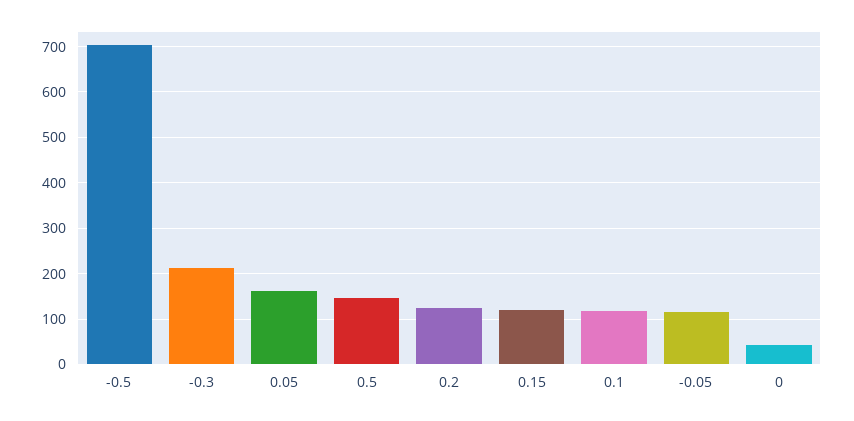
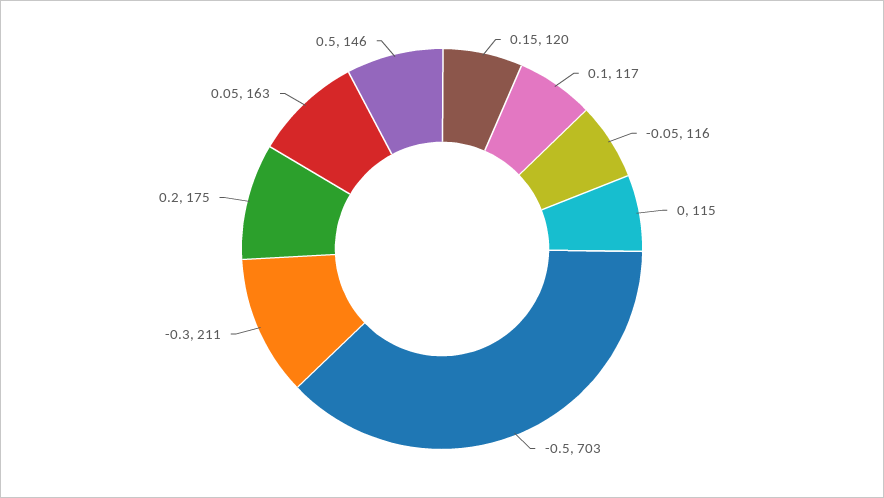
0.2: 120 -> 175
0: 40 -> 115

